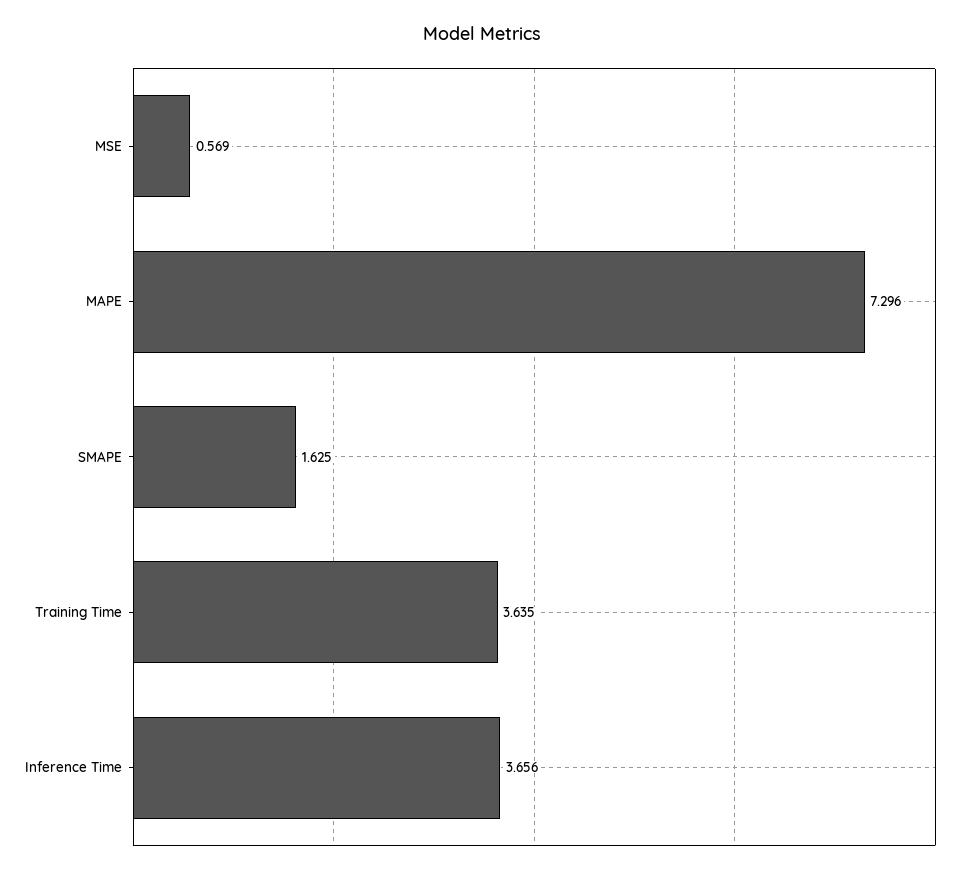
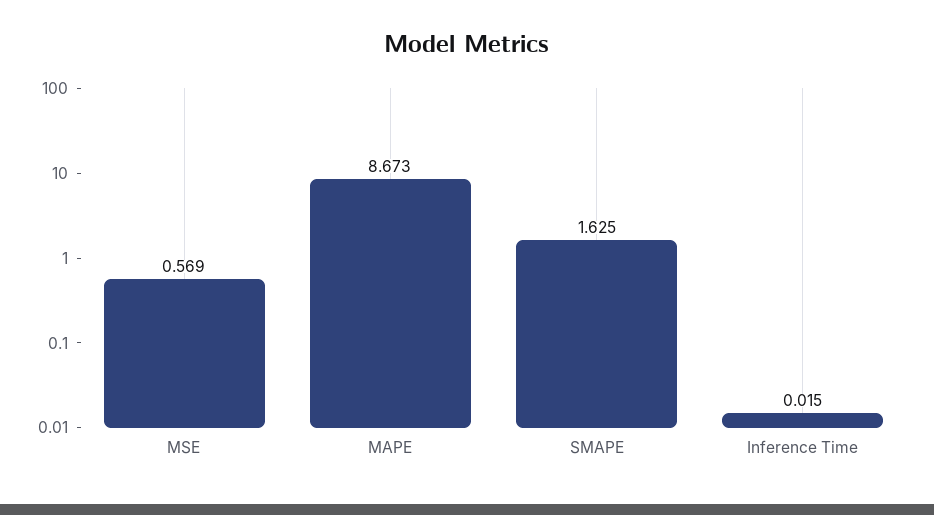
MAPE: 7.296 -> 8.673
Training Time: 3.635 -> none
Inference Time: 3.656 -> 0.015

